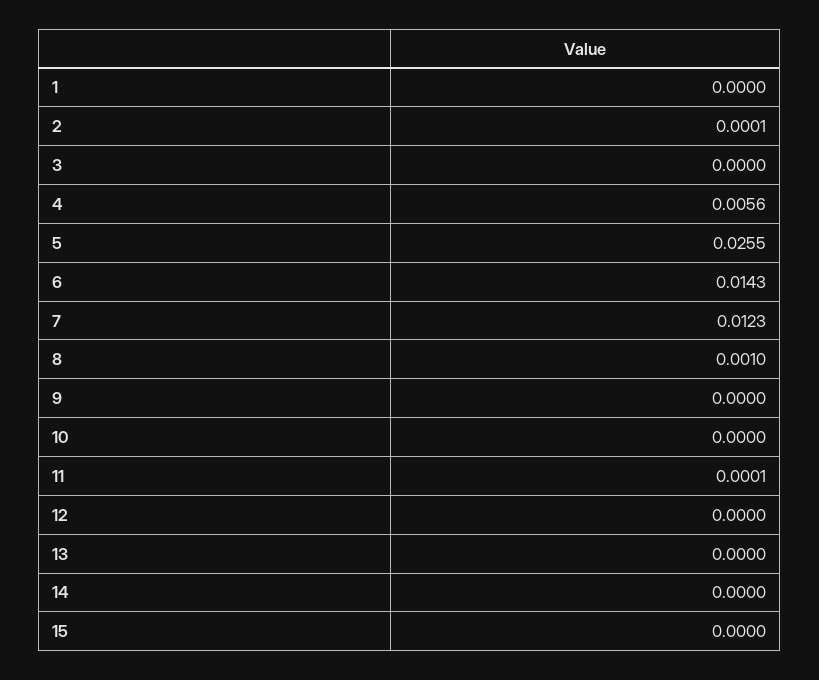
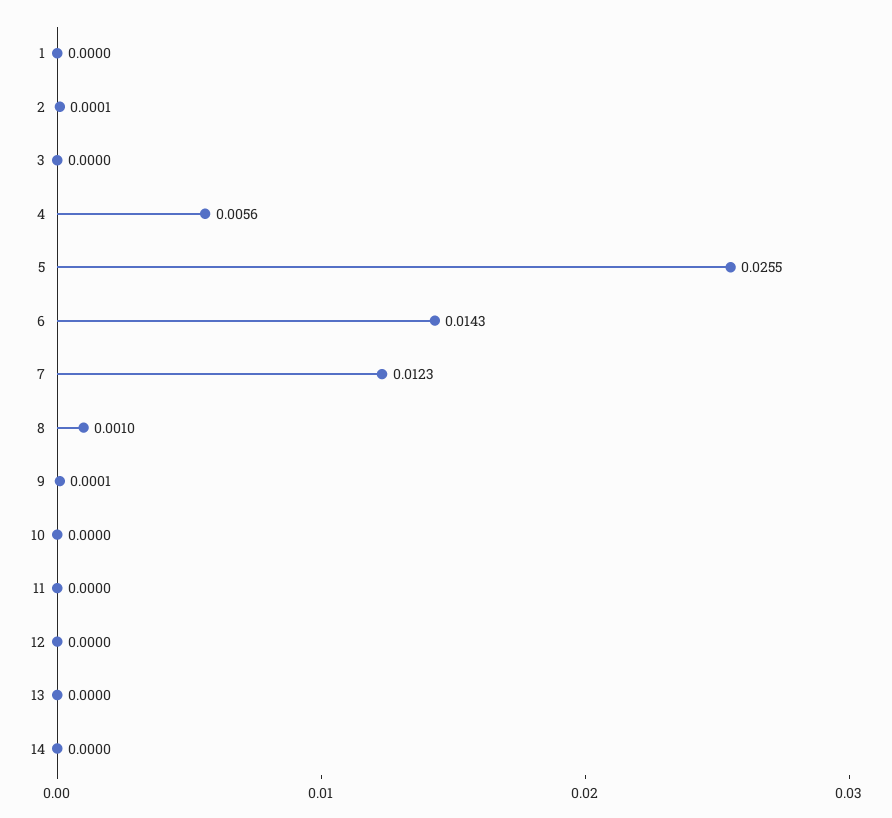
9: 0 -> 0.0001
11: 0.0001 -> 0
15: 0 -> none

